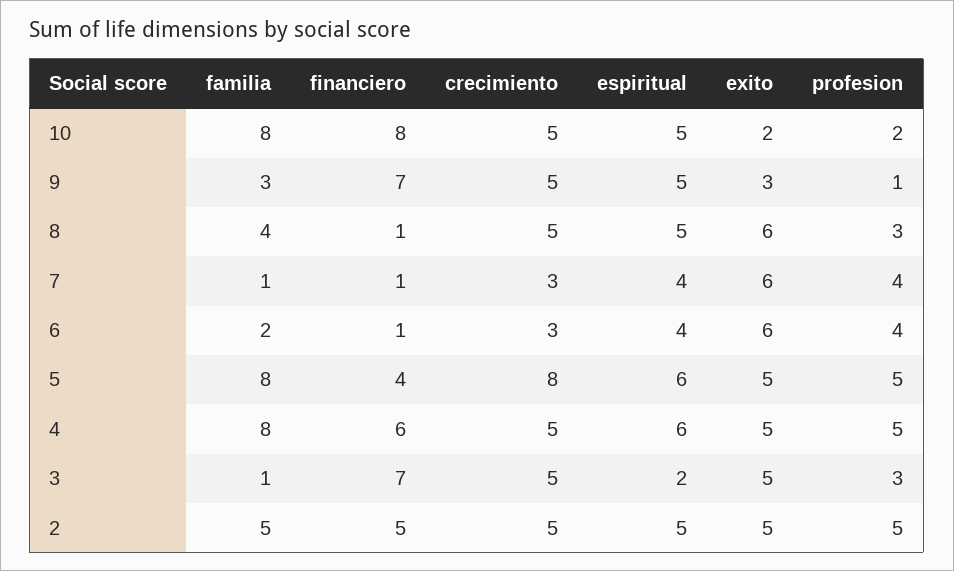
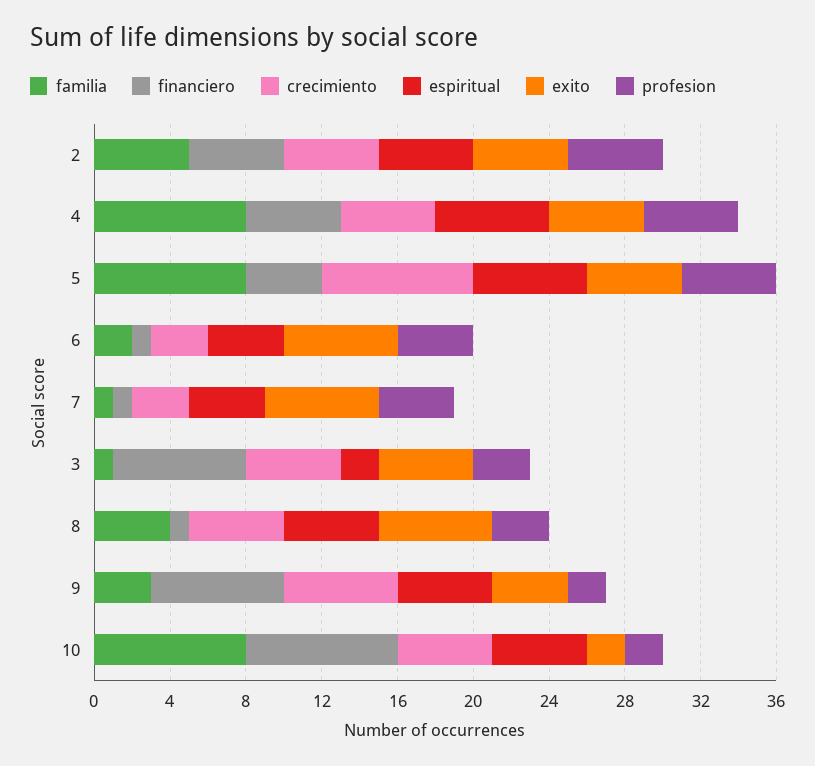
crecimiento, 9: 5 -> 6
exito, 9: 3 -> 4
profesion, 9: 1 -> 2
financiero, 4: 6 -> 5

